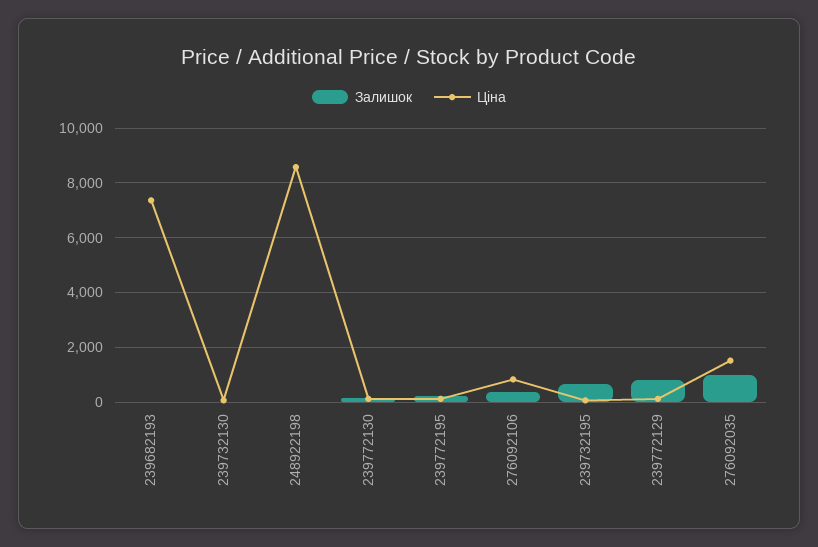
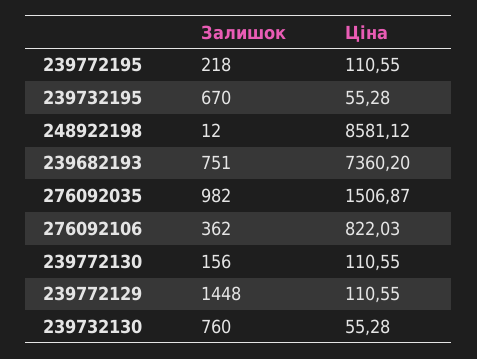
Залишок, 239682193: 0 -> 751
Залишок, 239732130: 0 -> 760
Залишок, 239772129: 750 -> 1448

